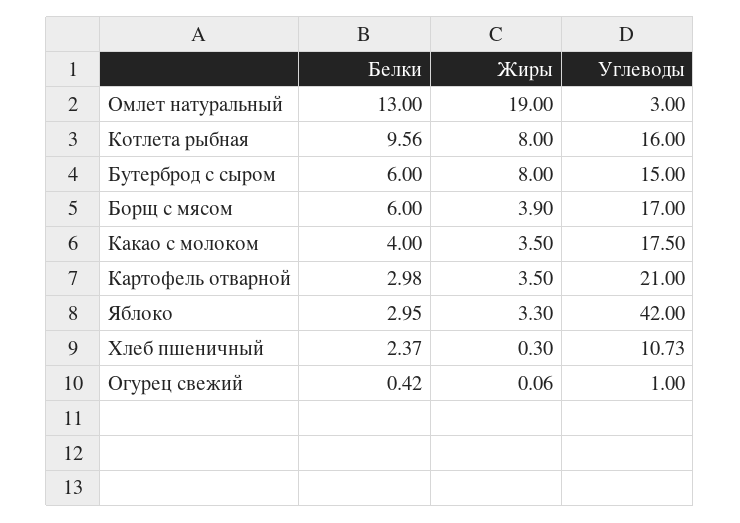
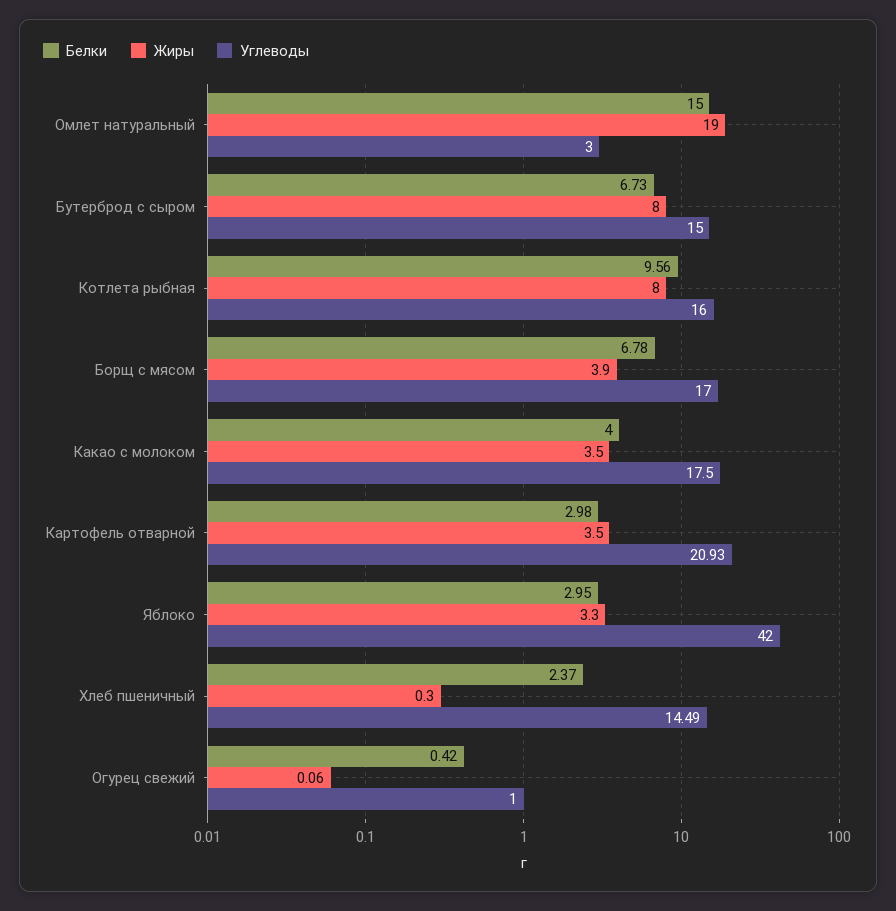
Белки, Омлет натуральный: 13 -> 15
Белки, Бутерброд с сыром: 6 -> 6.73
Белки, Борщ с мясом: 6 -> 6.78
Углеводы, Картофель отварной: 21 -> 20.93
Углеводы, Хлеб пшеничный: 10.73 -> 14.49

